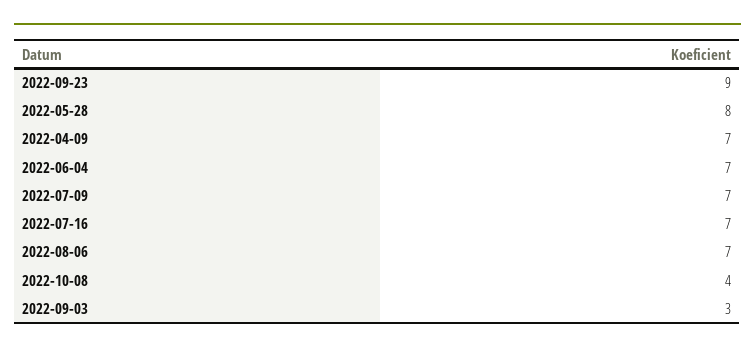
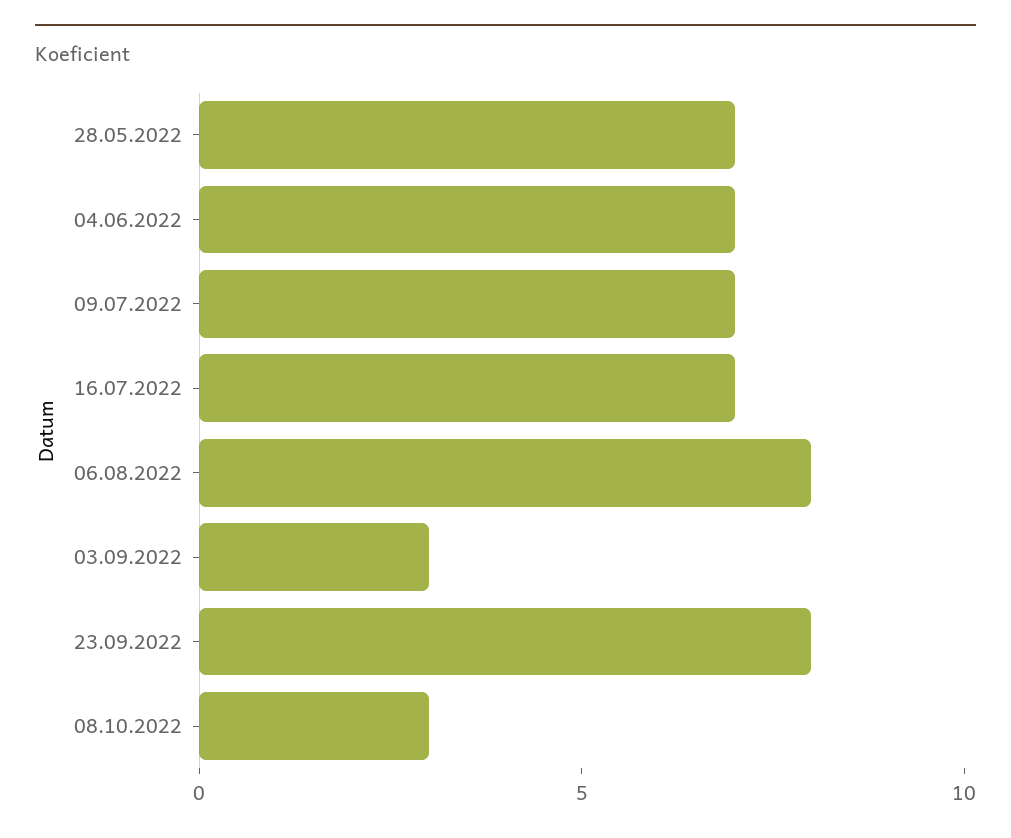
2022-09-23: 9 -> 8
2022-05-28: 8 -> 7
2022-04-09: 7 -> none
2022-08-06: 7 -> 8
2022-10-08: 4 -> 3

